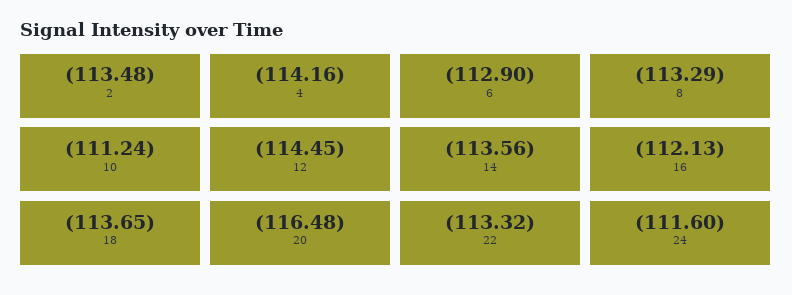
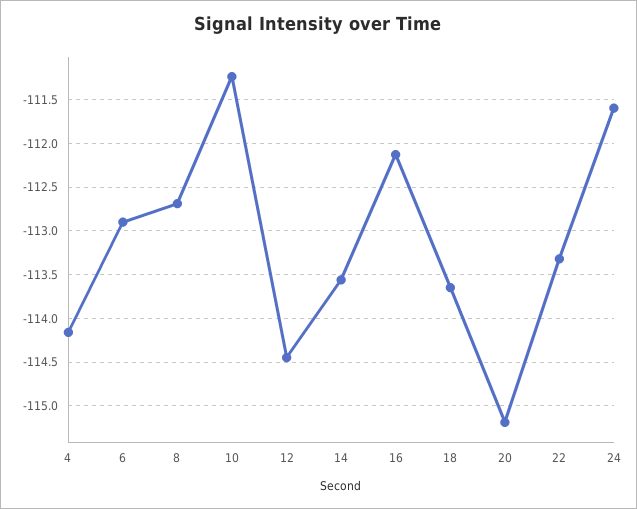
2: -113.48 -> none
8: -113.29 -> -112.7
20: -116.48 -> -115.2

